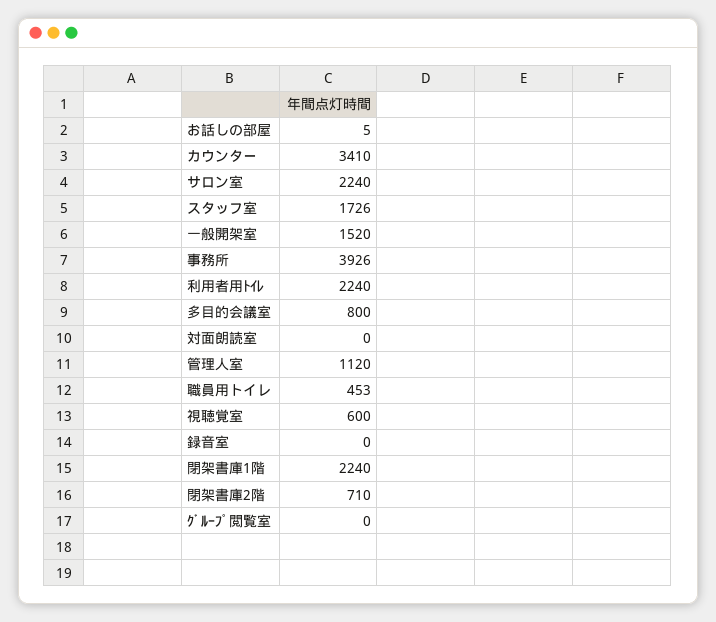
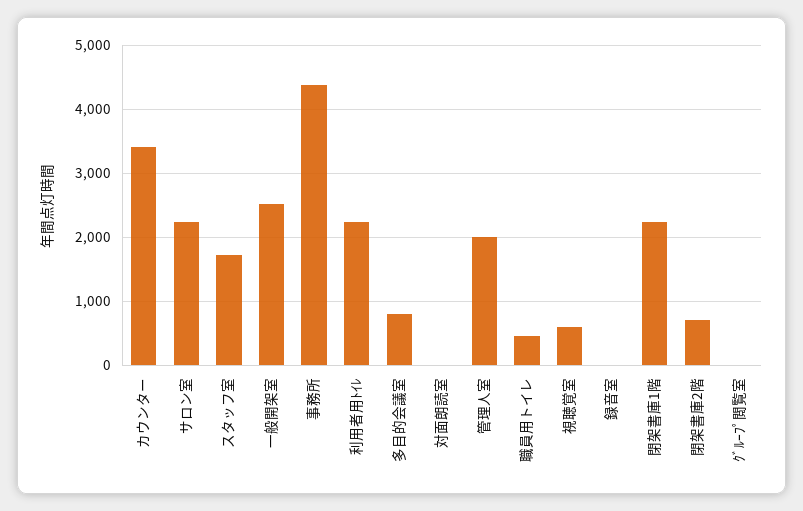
お話しの部屋: 5 -> none
一般開架室: 1520 -> 2500
事務所: 3926 -> 4400
管理人室: 1120 -> 2000

